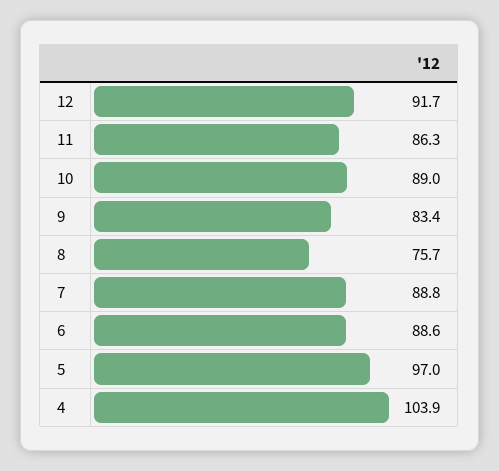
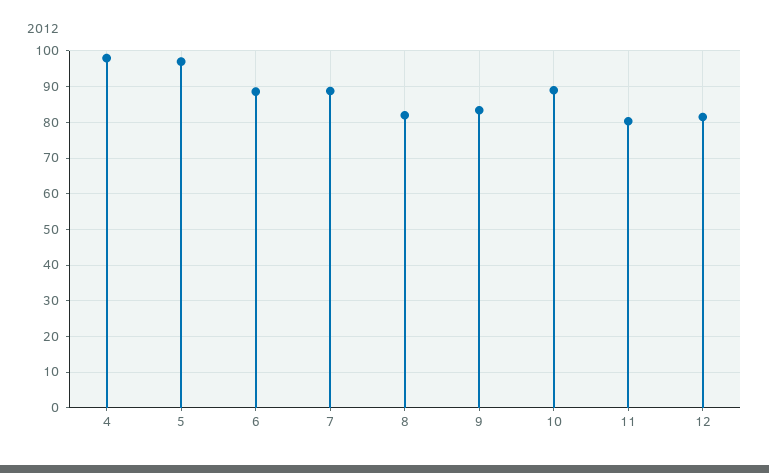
12: 91.7 -> 82
11: 86.3 -> 80
8: 75.7 -> 82
4: 103.9 -> 98

